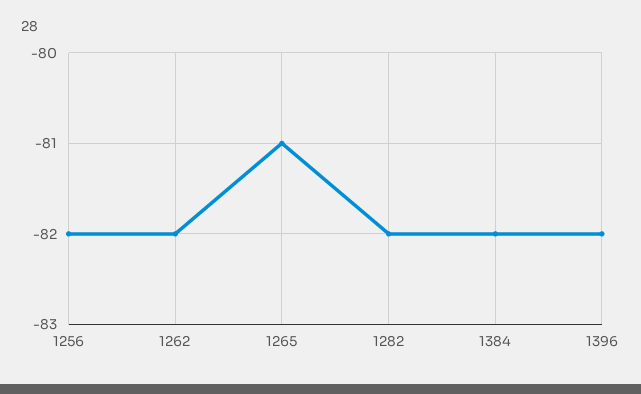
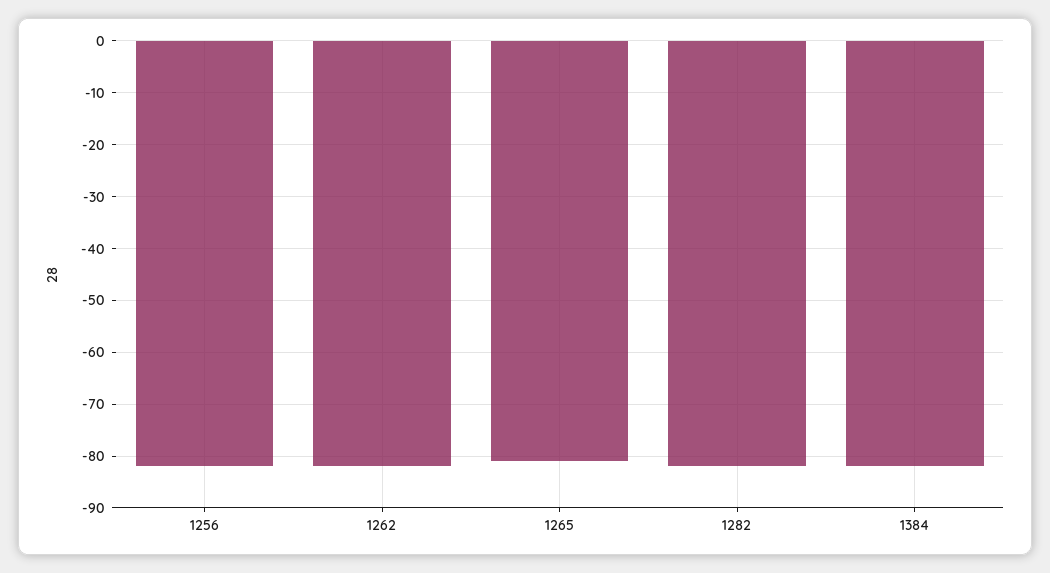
1396: -82 -> none

